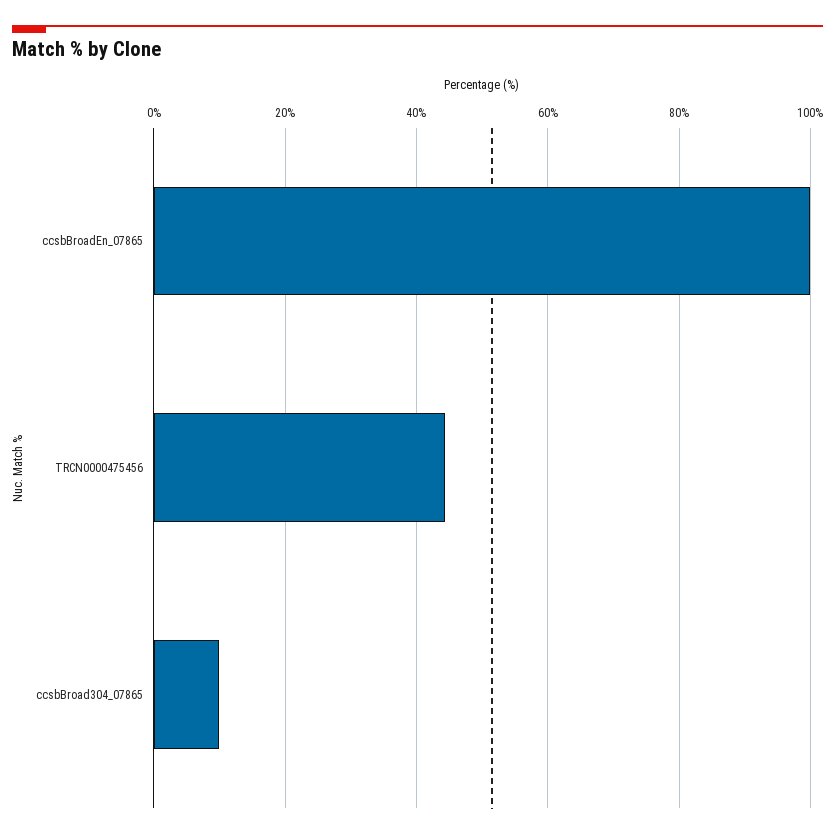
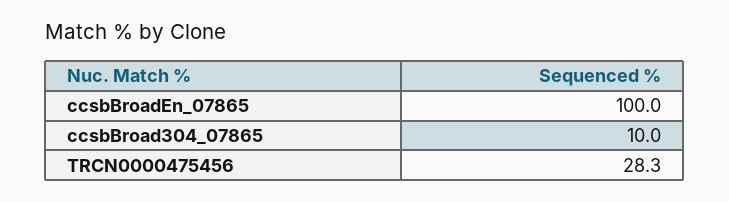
TRCN0000475456: 44 -> 28.3

